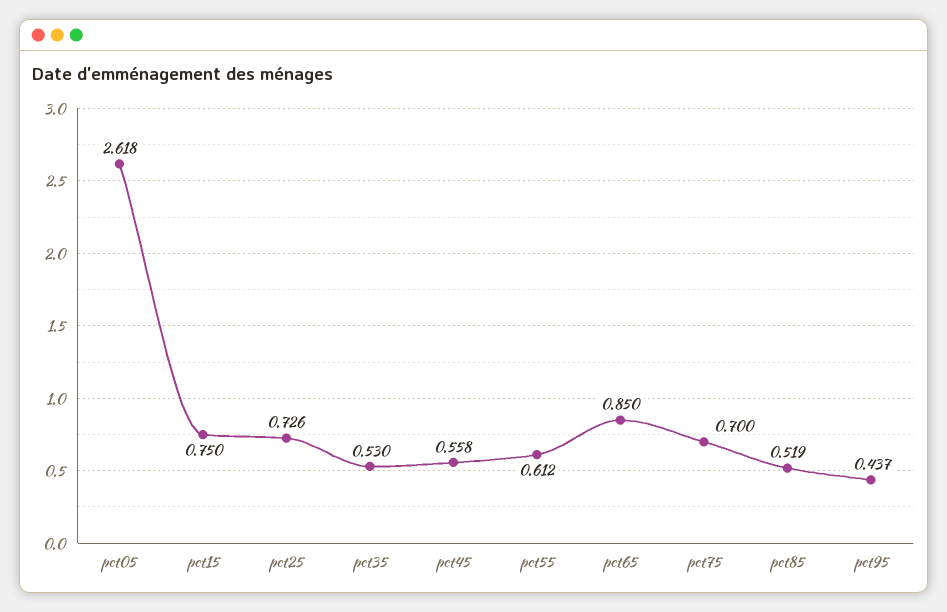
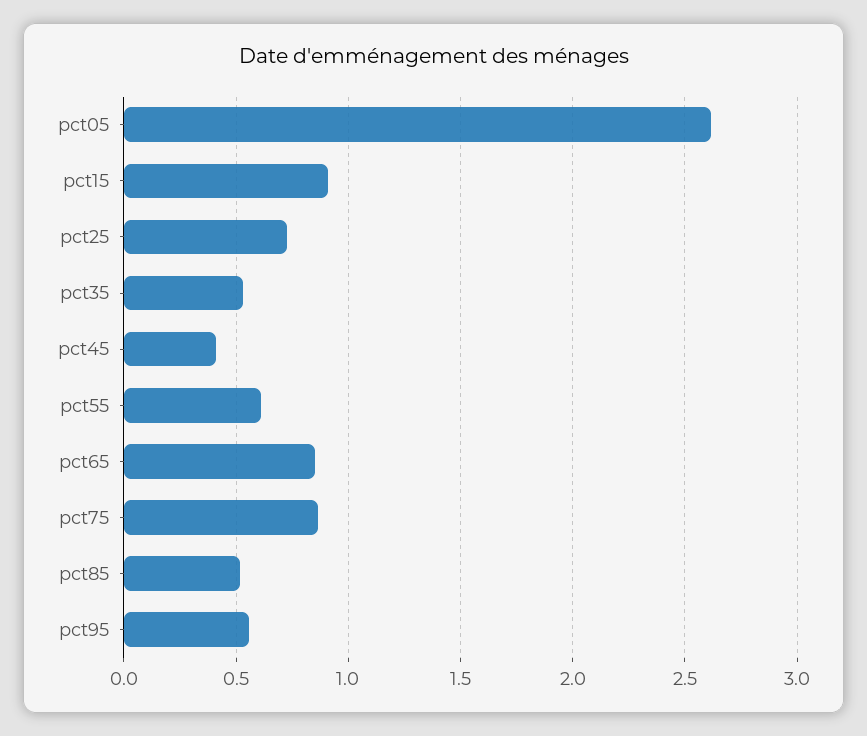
pct15: 0.75 -> 0.9
pct45: 0.558 -> 0.4
pct75: 0.7 -> 0.85
pct95: 0.437 -> 0.55

